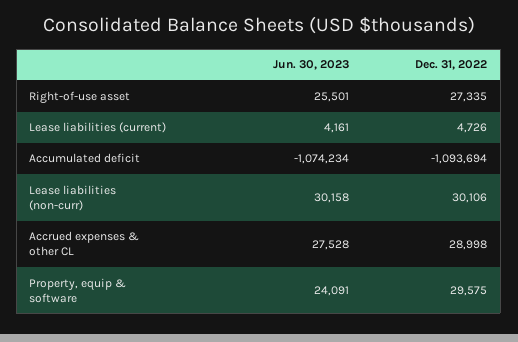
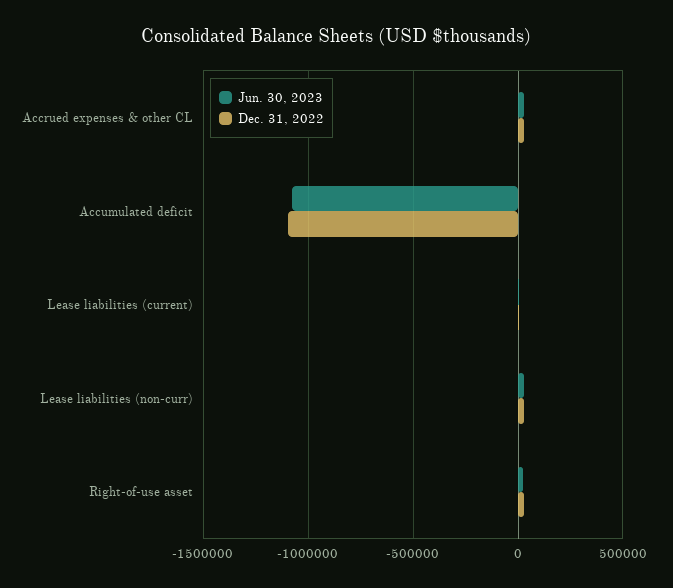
Jun. 30, 2023, Property, equip & software: 24091 -> none
Dec. 31, 2022, Property, equip & software: 29575 -> none

